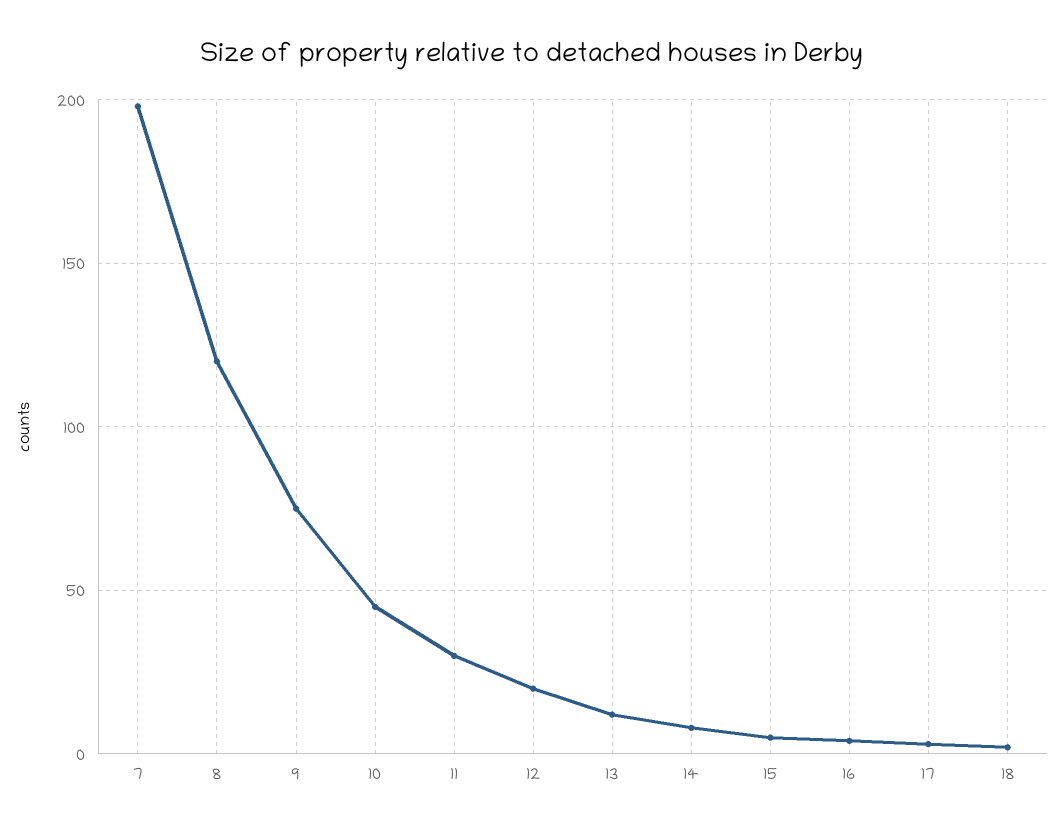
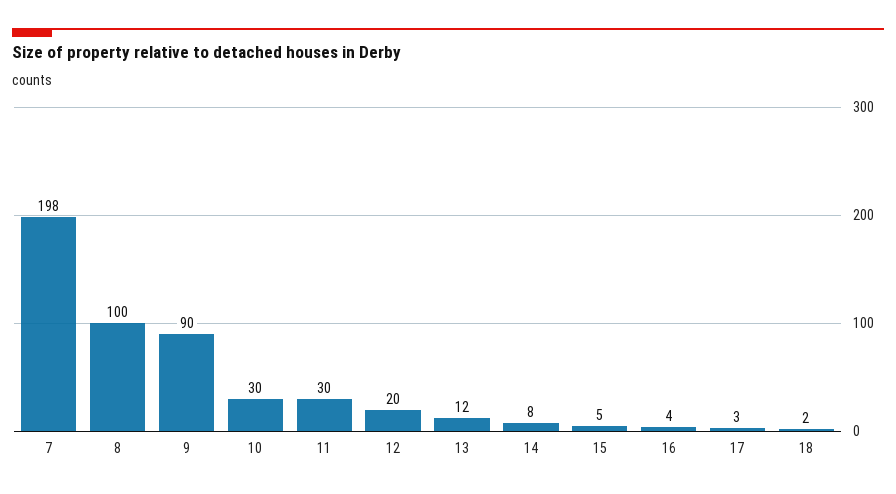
8: 120 -> 100
9: 75 -> 90
10: 45 -> 30

